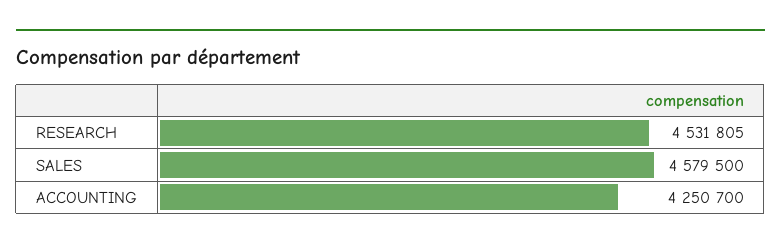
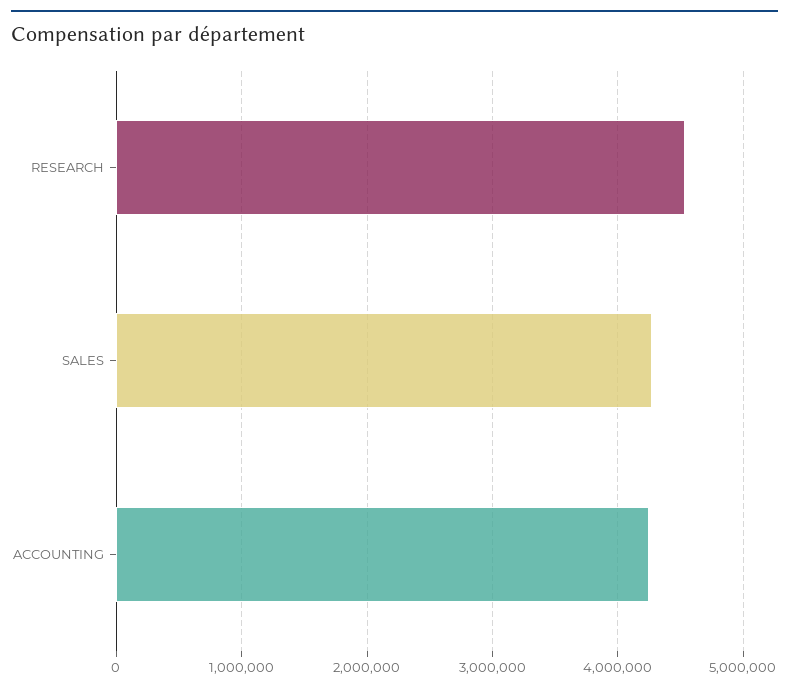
SALES: 4579500 -> 4300000

